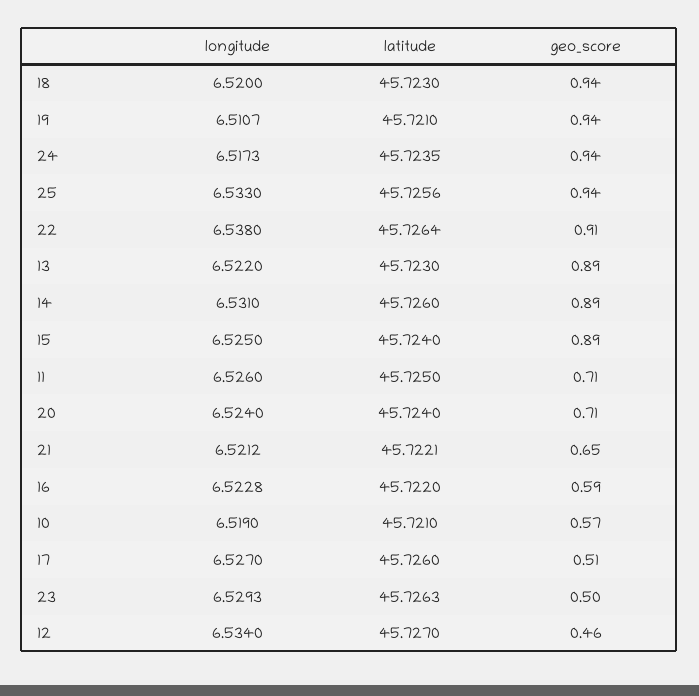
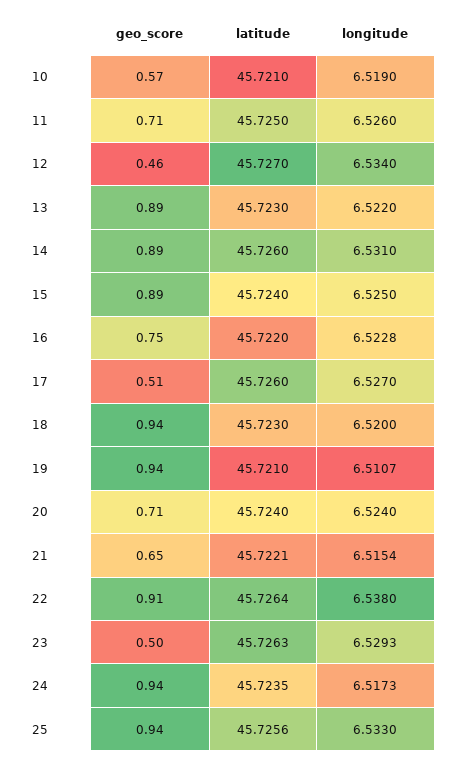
longitude, 21: 6.5212 -> 6.5154
geo_score, 16: 0.59 -> 0.75

